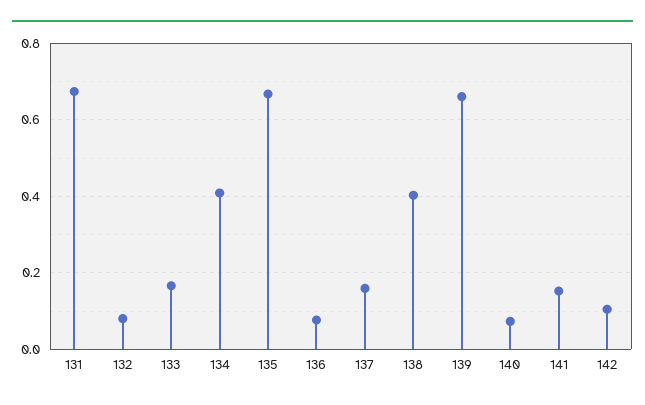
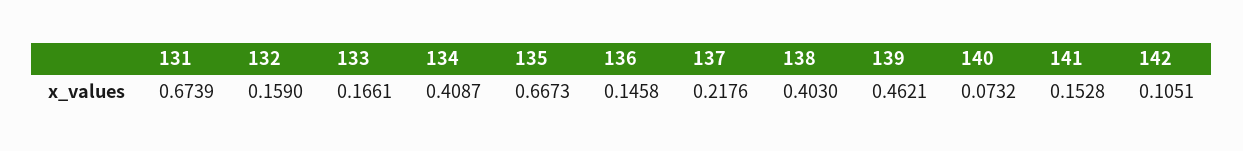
132: 0.08 -> 0.159
136: 0.08 -> 0.1458
137: 0.16 -> 0.2176
139: 0.66 -> 0.4621

